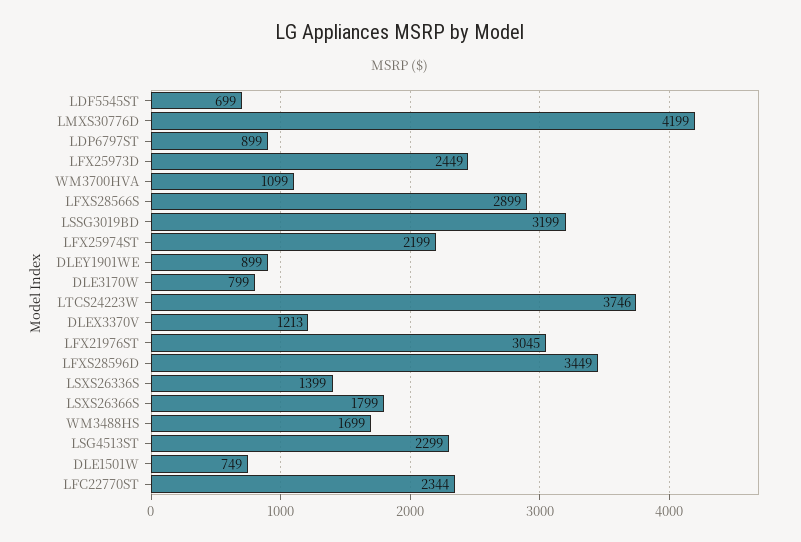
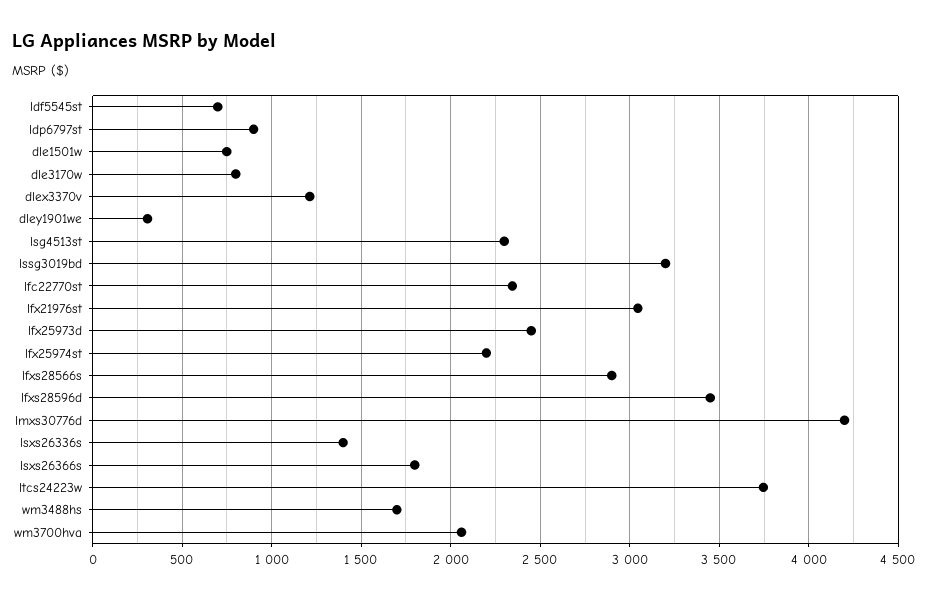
WM3700HVA: 1099 -> 2050
DLEY1901WE: 899 -> 300

